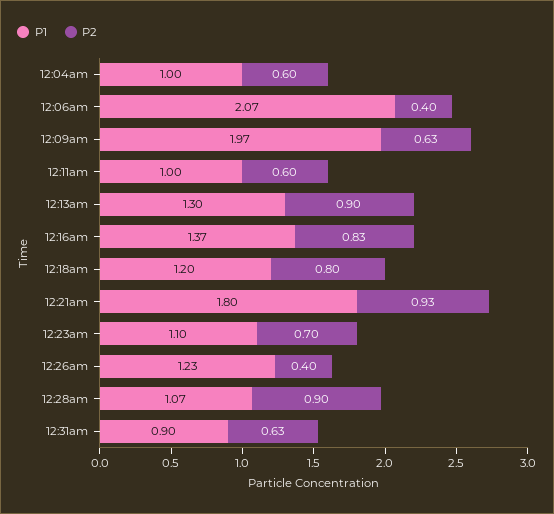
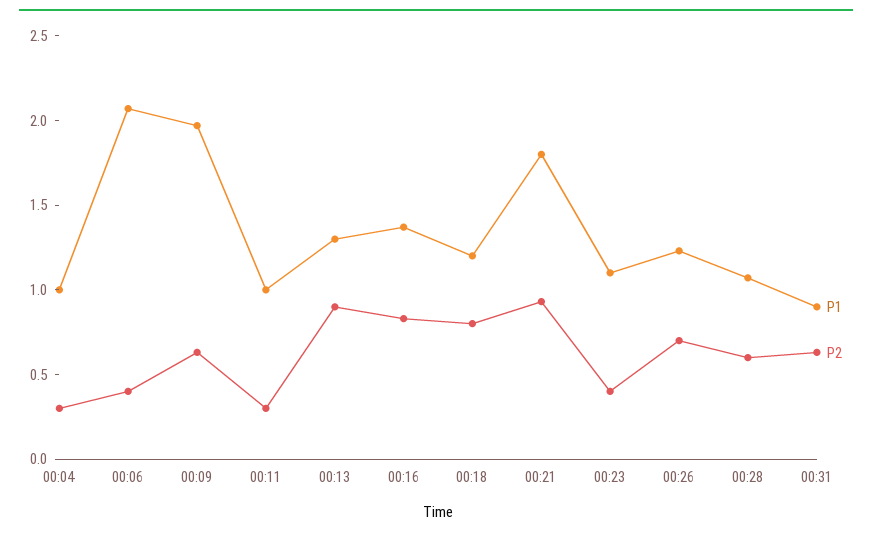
P2, 12:04am: 0.6 -> 0.3
P2, 12:11am: 0.6 -> 0.3
P2, 12:23am: 0.7 -> 0.4
P2, 12:26am: 0.4 -> 0.7
P2, 12:28am: 0.9 -> 0.6

